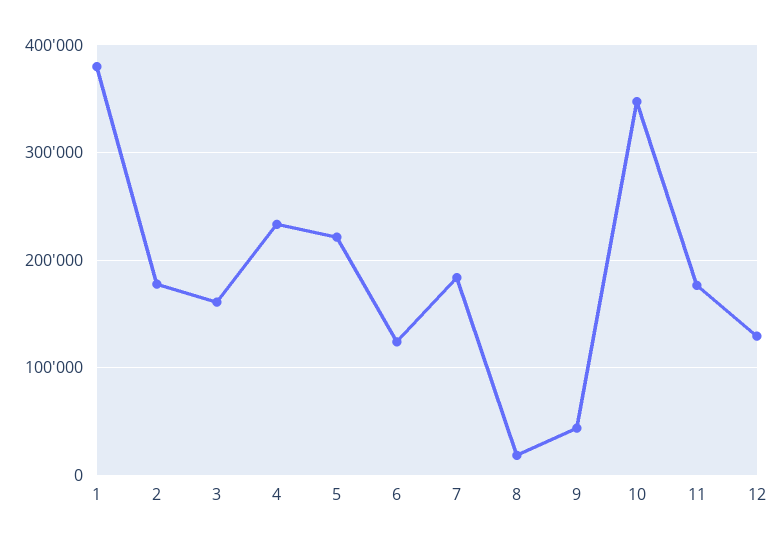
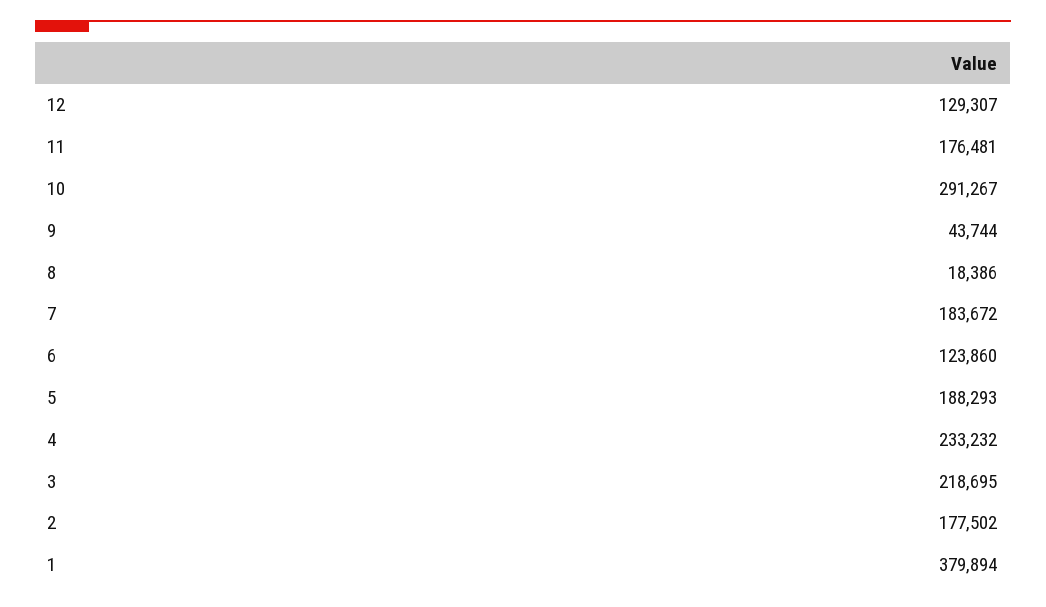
3: 160000 -> 218695
5: 220000 -> 188293
10: 350000 -> 291267

